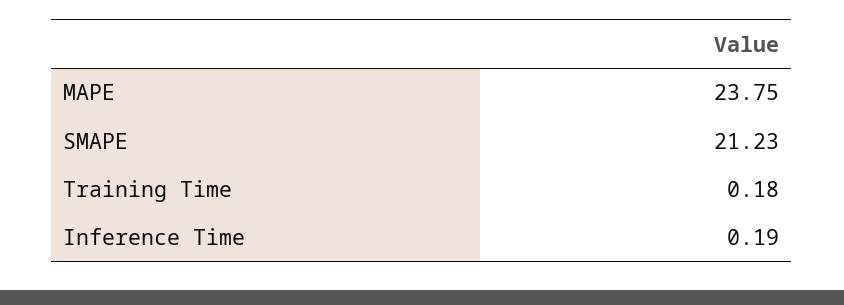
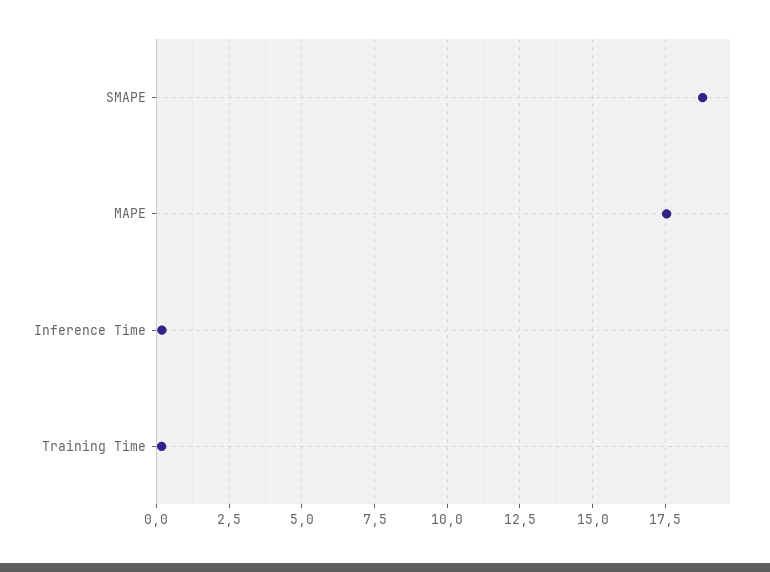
MAPE: 23.75 -> 17.5
SMAPE: 21.23 -> 18.75

